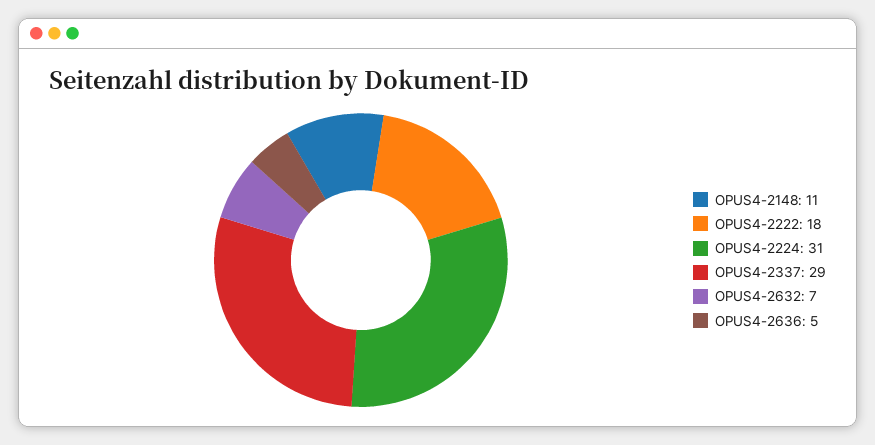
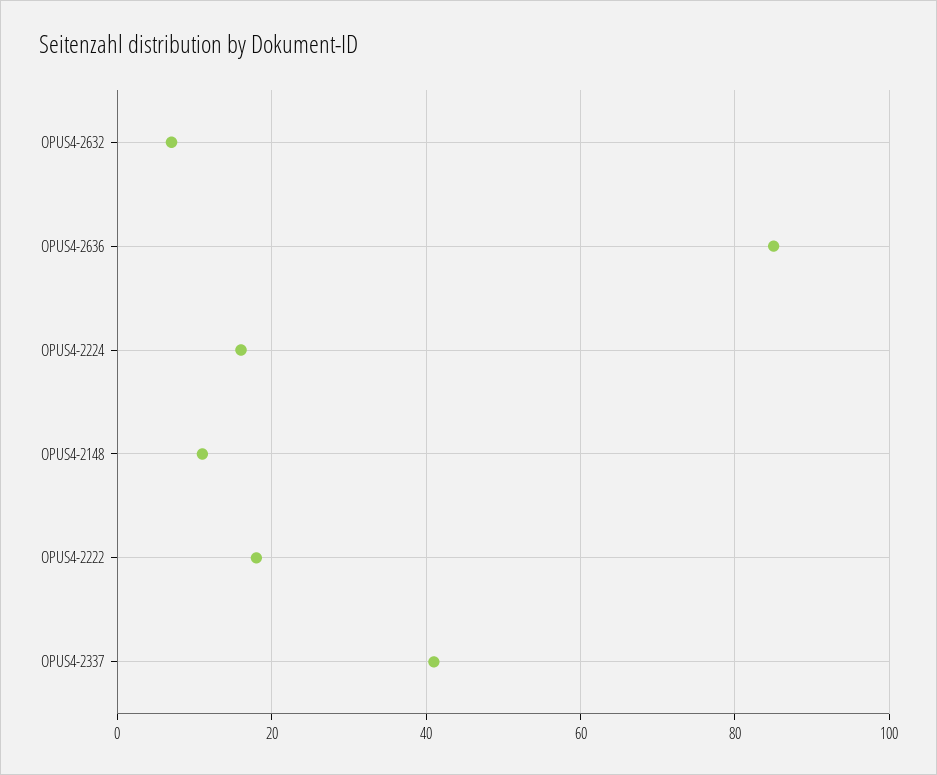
OPUS4-2224: 31 -> 15
OPUS4-2337: 29 -> 40
OPUS4-2636: 5 -> 85

